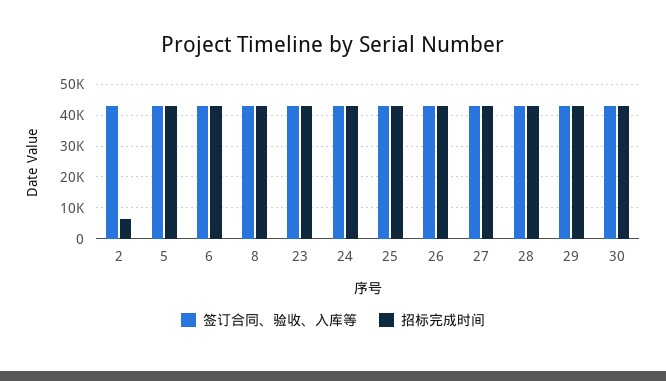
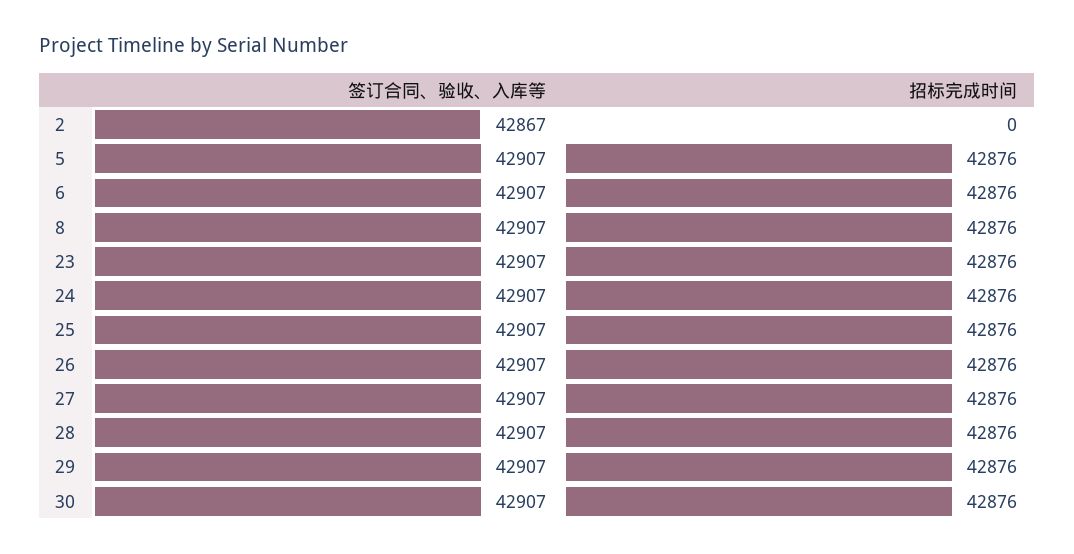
招标完成时间, 2: 6000 -> 0

